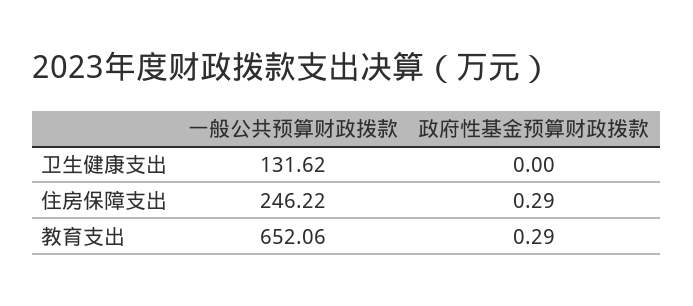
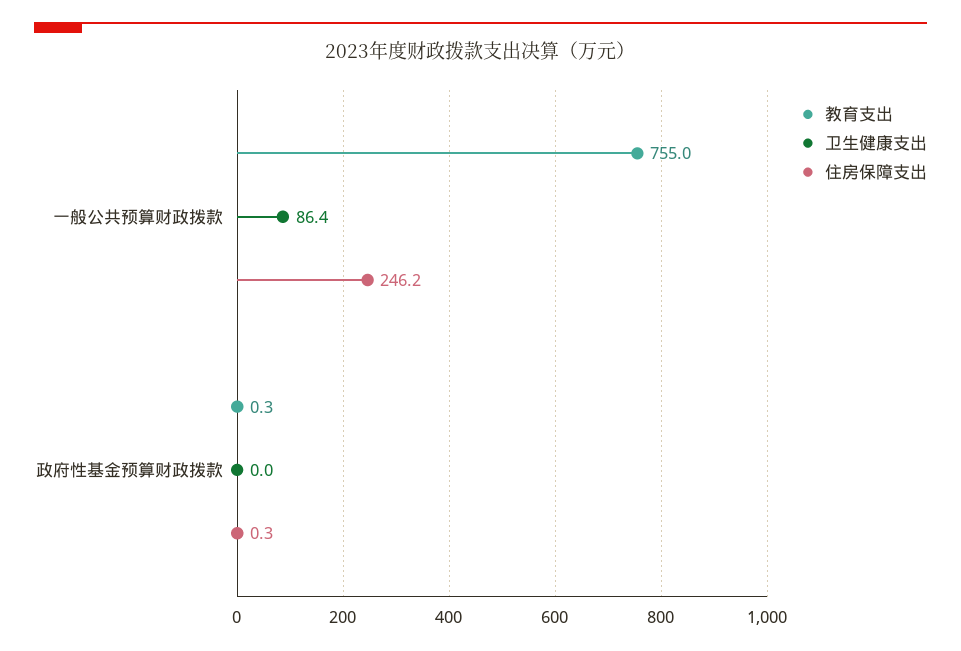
卫生健康支出, 一般公共预算财政拨款: 131.62 -> 86.4
教育支出, 一般公共预算财政拨款: 652.06 -> 755

